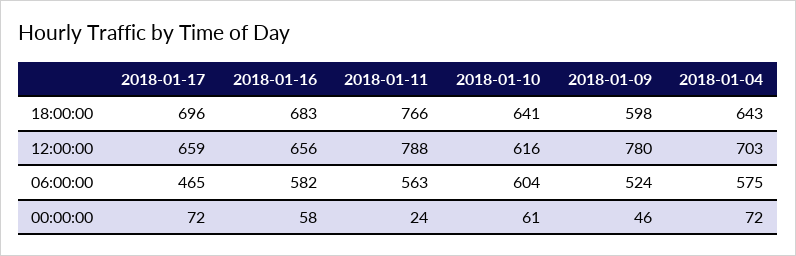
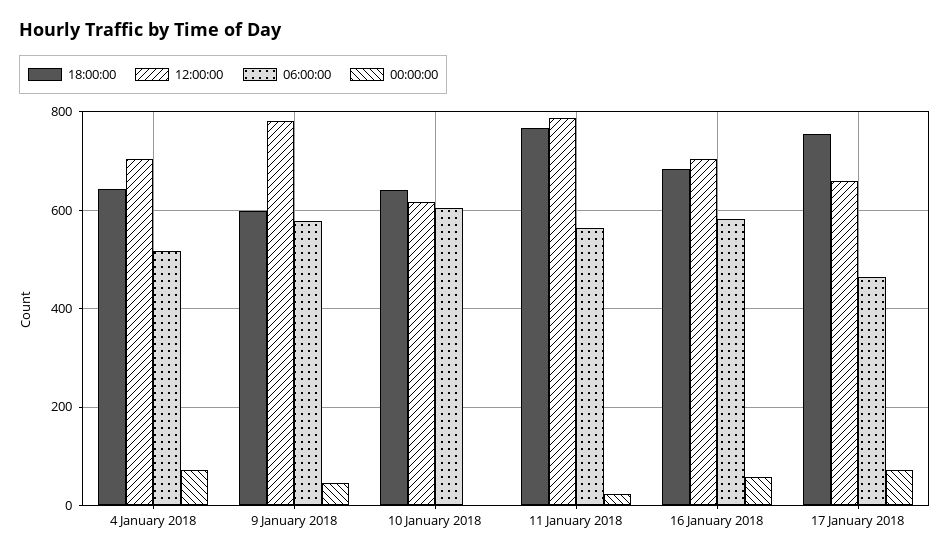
18:00:00, 2018-01-17: 696 -> 760
12:00:00, 2018-01-16: 656 -> 700
06:00:00, 2018-01-09: 524 -> 580
06:00:00, 2018-01-04: 575 -> 520
00:00:00, 2018-01-10: 61 -> 0

